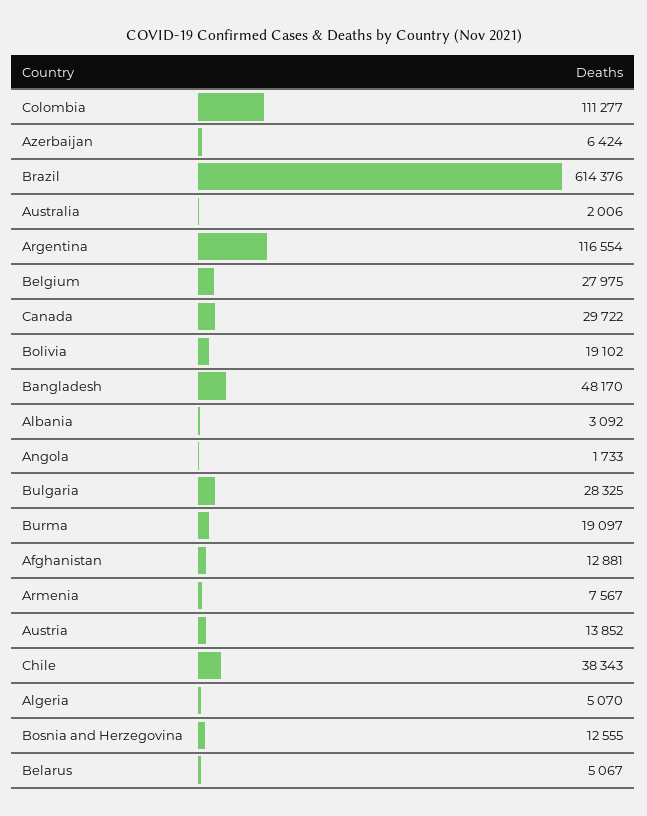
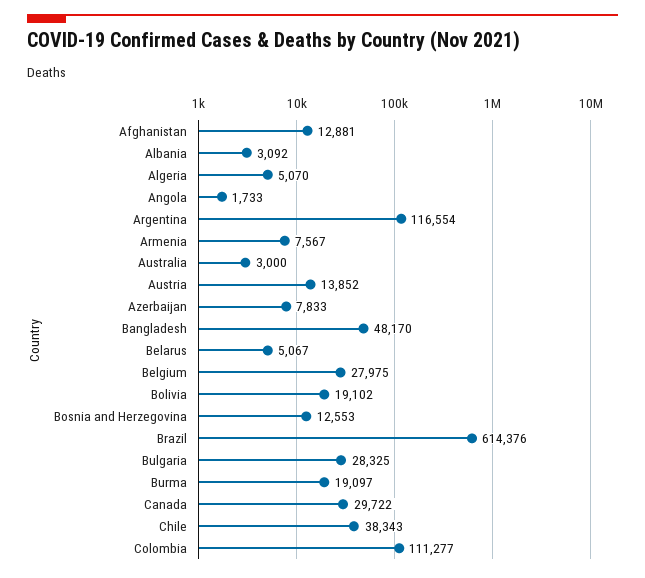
Azerbaijan: 6424 -> 7833
Australia: 2006 -> 3000
Bosnia and Herzegovina: 12555 -> 12553

